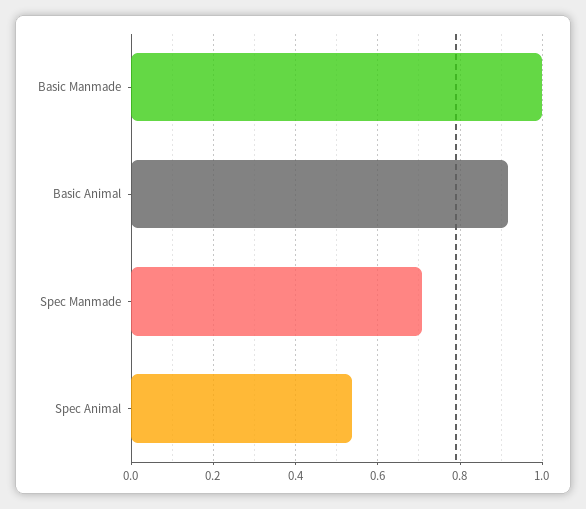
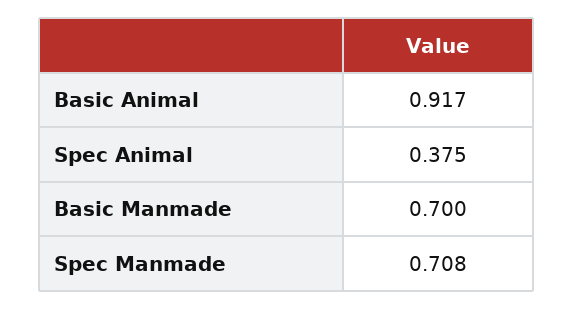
Basic Manmade: 1 -> 0.7
Spec Animal: 0.54 -> 0.375

